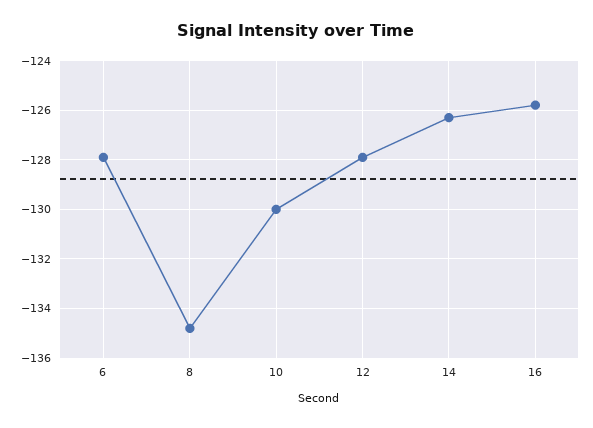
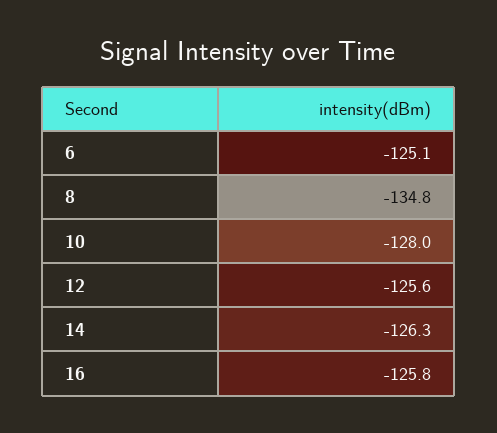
6: -128 -> -125.1
10: -130 -> -128
12: -128 -> -125.6

